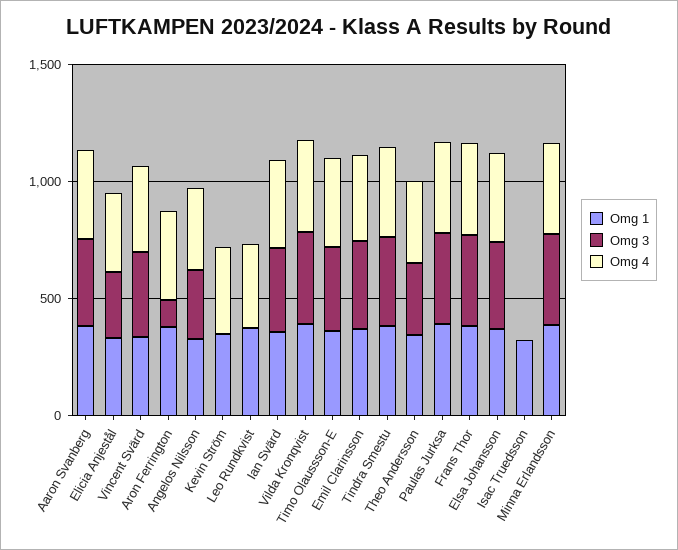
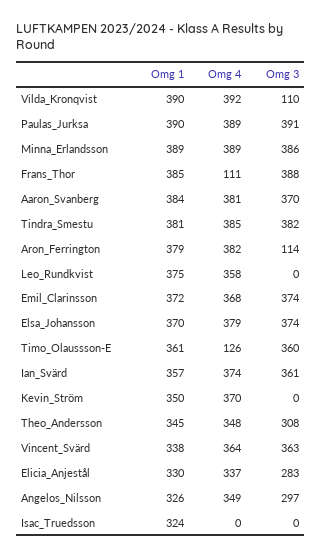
Omg 3, Vilda Kronqvist: 400 -> 110
Omg 4, Timo Olaussson-E: 400 -> 126
Omg 4, Frans Thor: 400 -> 111

